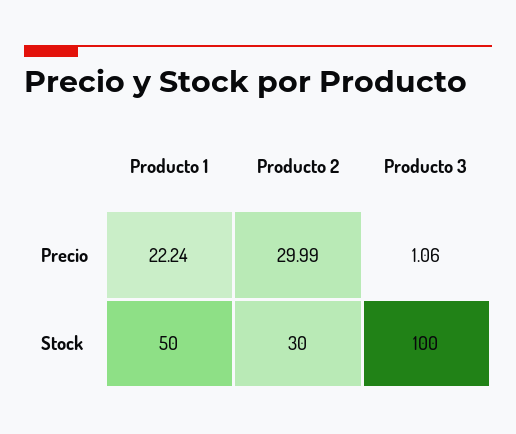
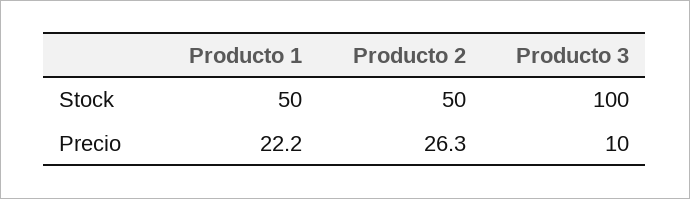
Producto 2, Precio: 29.99 -> 26.3
Producto 3, Precio: 1.06 -> 10
Producto 2, Stock: 30 -> 50

